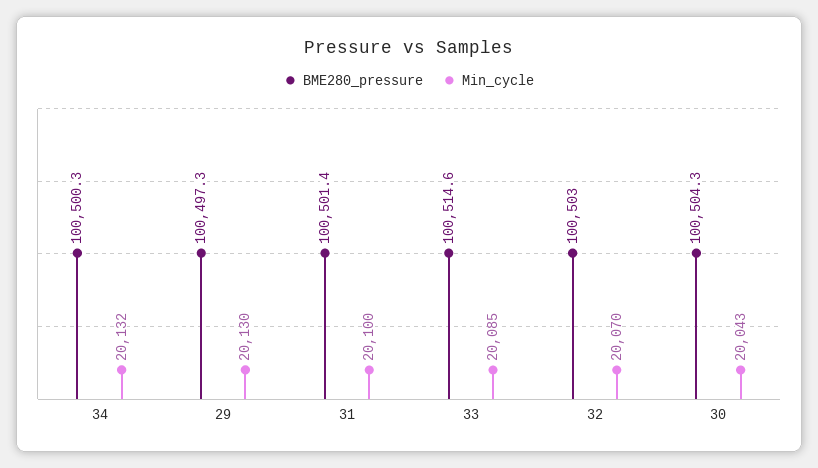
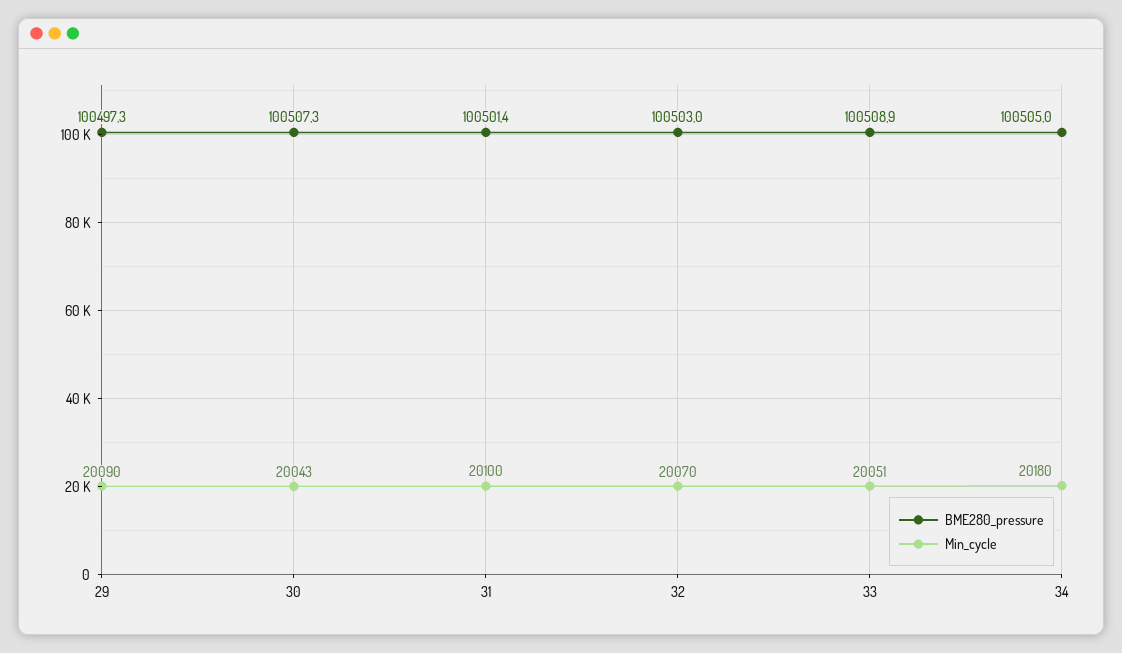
BME280_pressure, 34: 100500.3 -> 100505
Min_cycle, 34: 20132 -> 20180
Min_cycle, 29: 20130 -> 20090
BME280_pressure, 33: 100514.6 -> 100508.9
Min_cycle, 33: 20085 -> 20051
BME280_pressure, 30: 100504.3 -> 100507.3

